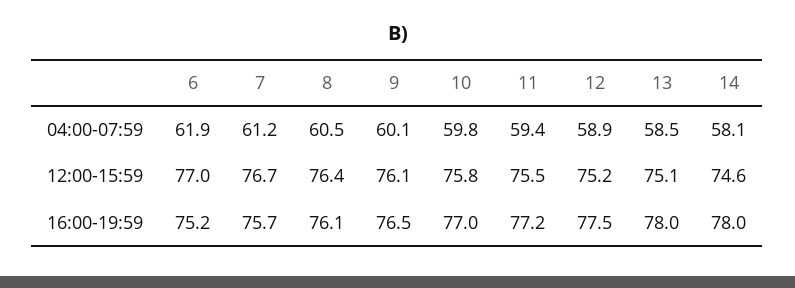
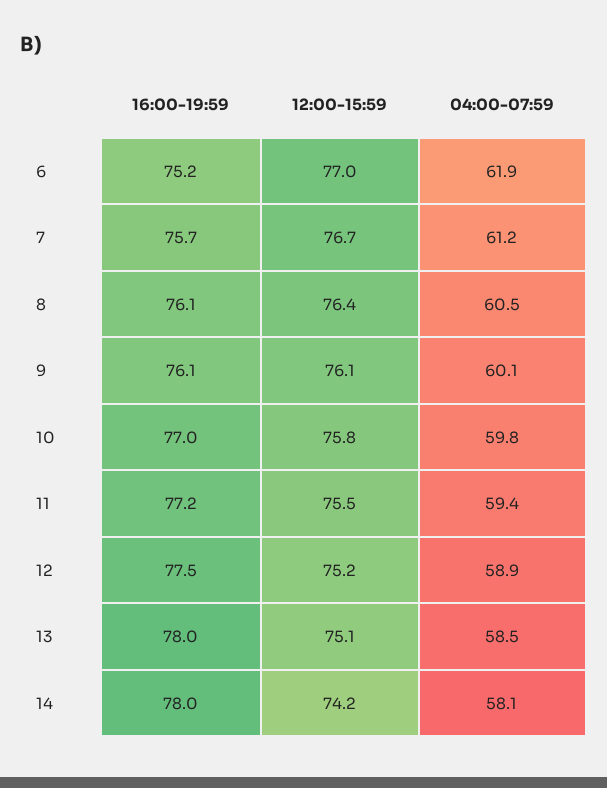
14, 12:00-15:59: 74.6 -> 74.2
9, 16:00-19:59: 76.5 -> 76.1

